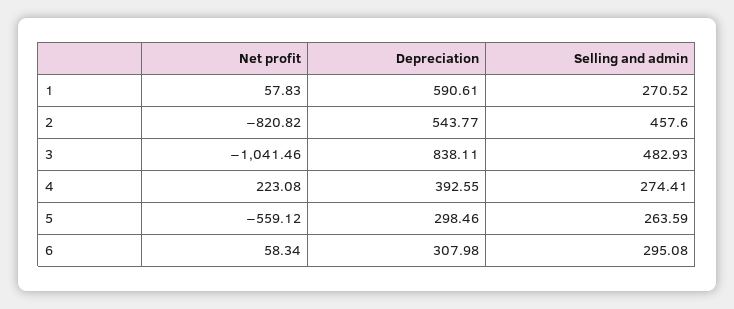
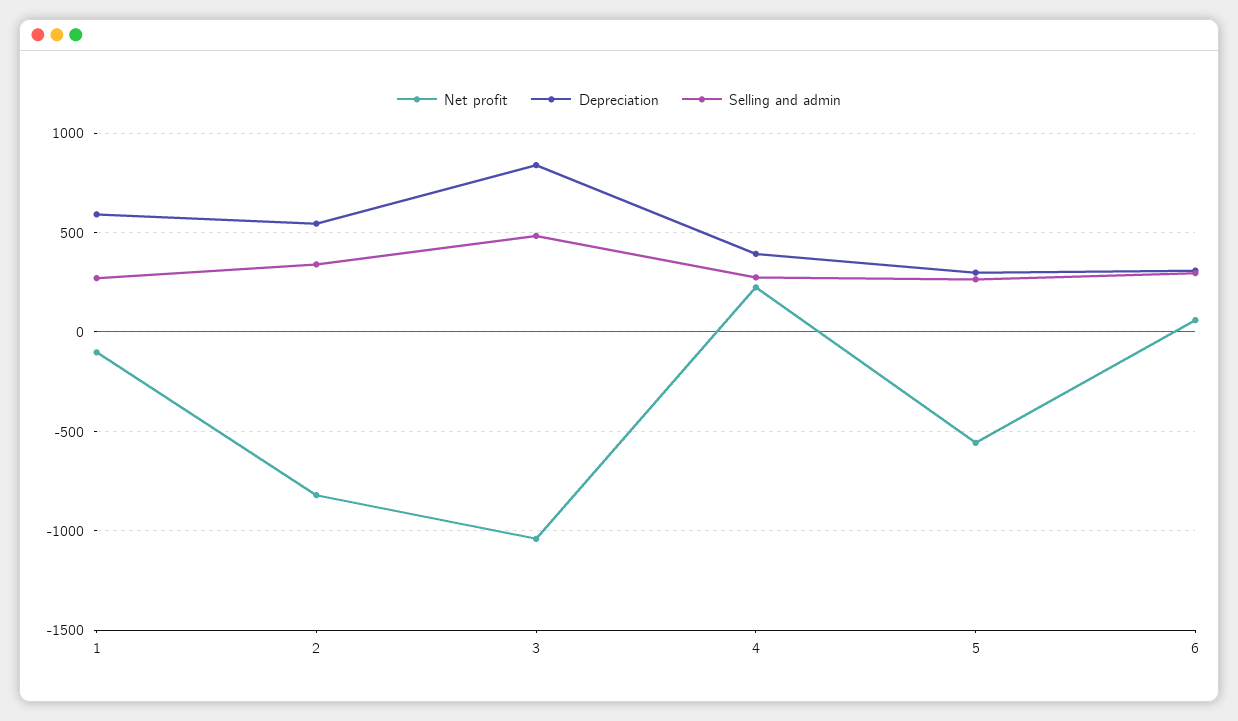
Net profit, 1: 57.83 -> -100
Selling and admin, 2: 457.6 -> 350

